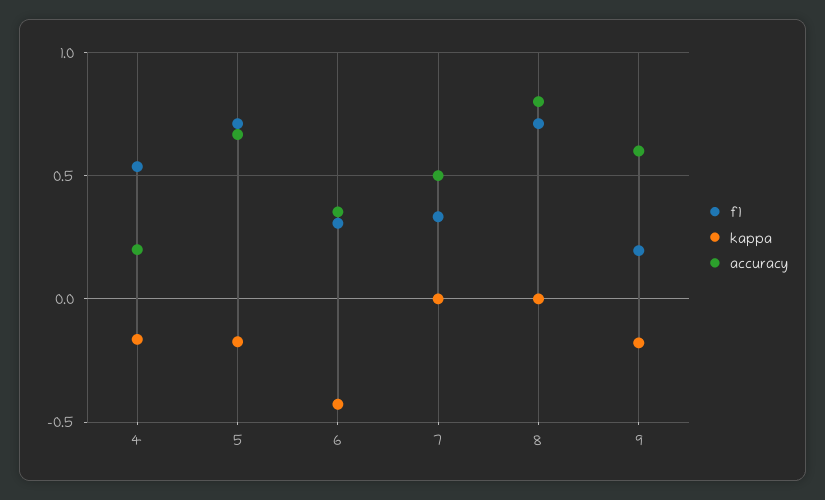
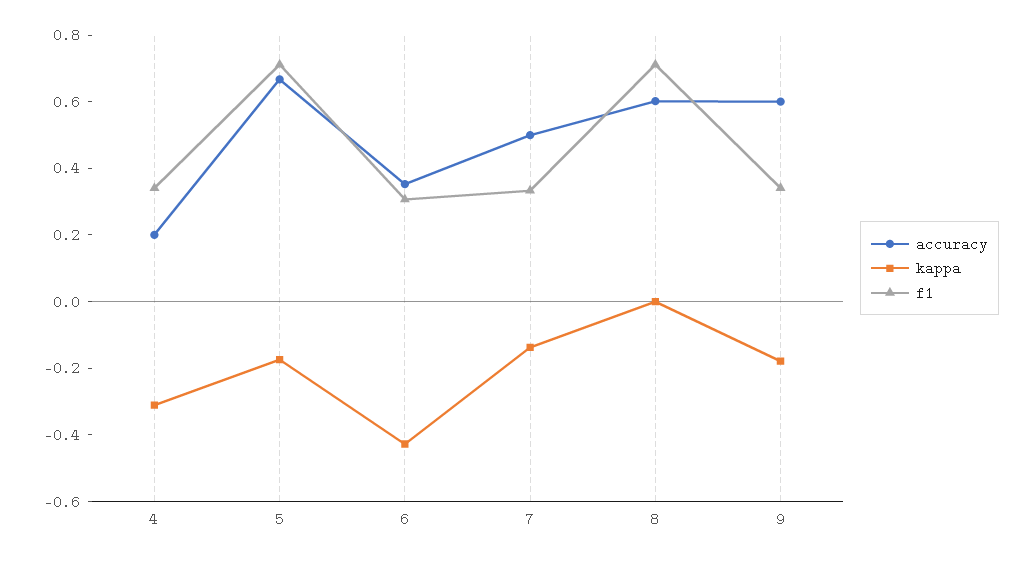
f1, 4: 0.55 -> 0.35
kappa, 4: -0.15 -> -0.3
kappa, 7: 0 -> -0.15
accuracy, 8: 0.8 -> 0.6
f1, 9: 0.2 -> 0.35

